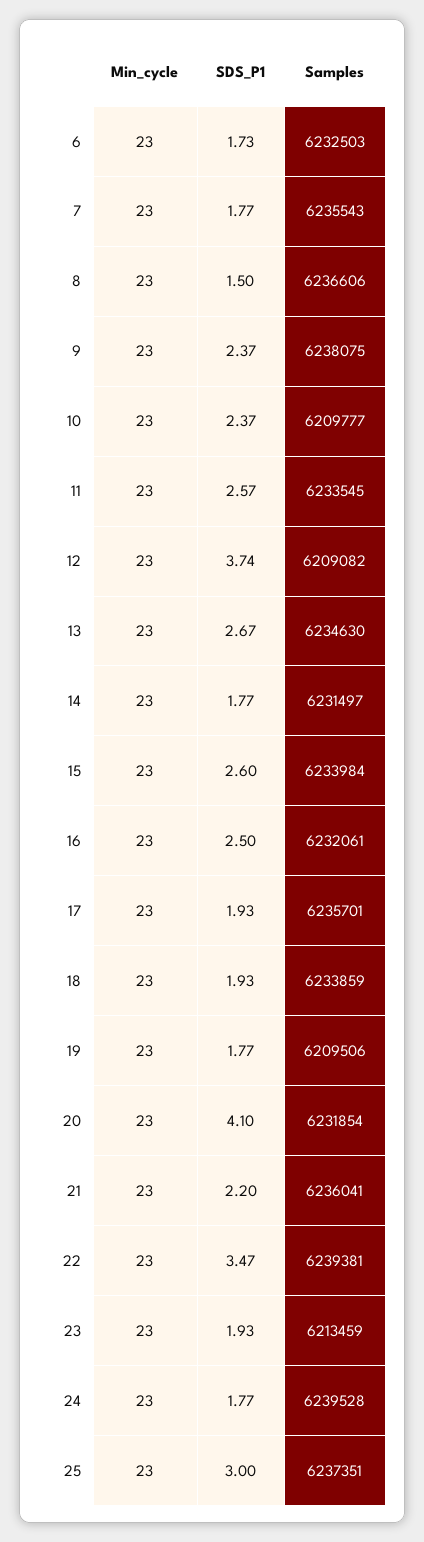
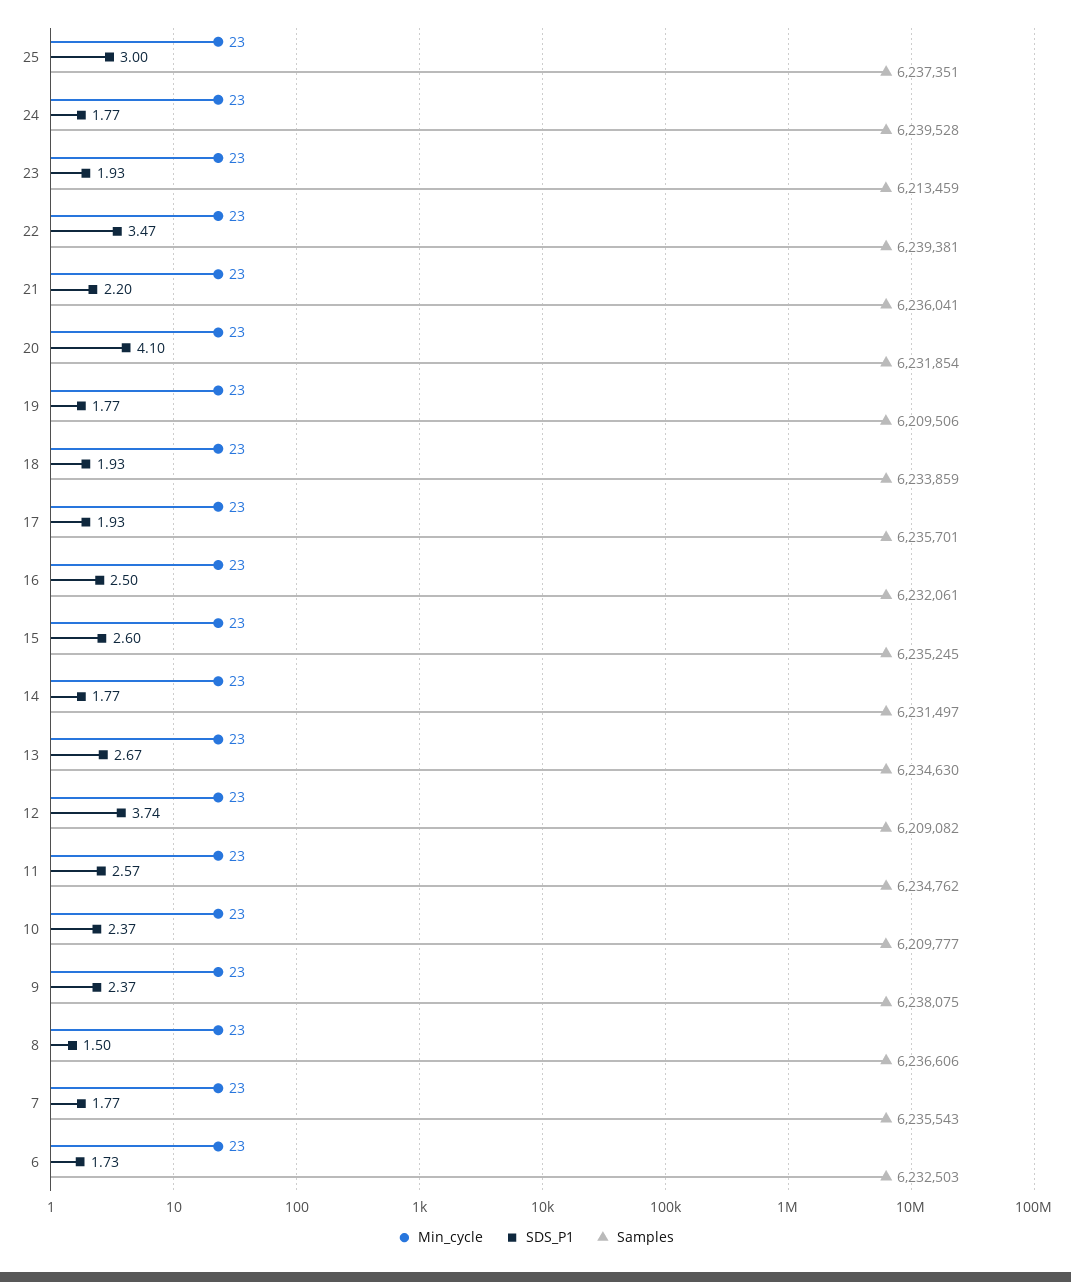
Samples, 11: 6233545 -> 6234762
Samples, 15: 6233984 -> 6235245

